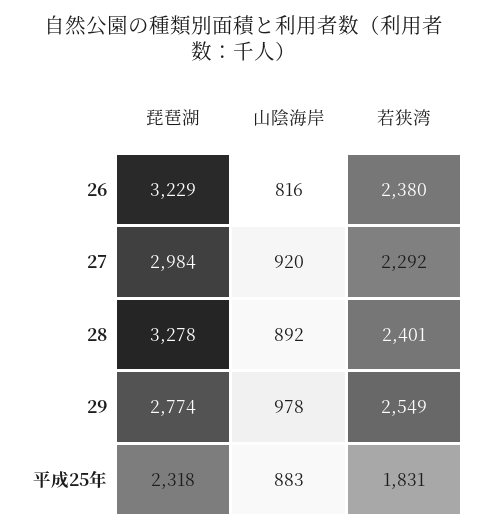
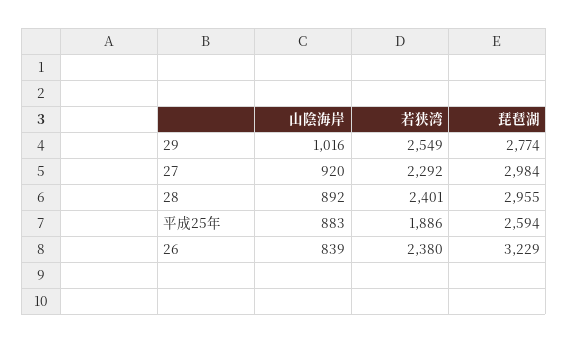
山陰海岸, 26: 816 -> 839
琵琶湖, 28: 3278 -> 2955
山陰海岸, 29: 978 -> 1016
琵琶湖, 平成25年: 2318 -> 2594
若狭湾, 平成25年: 1831 -> 1886

